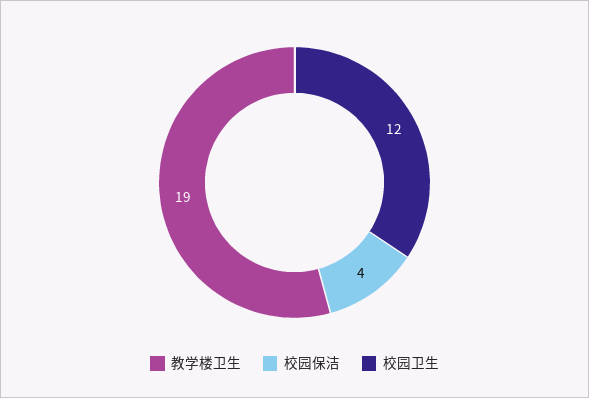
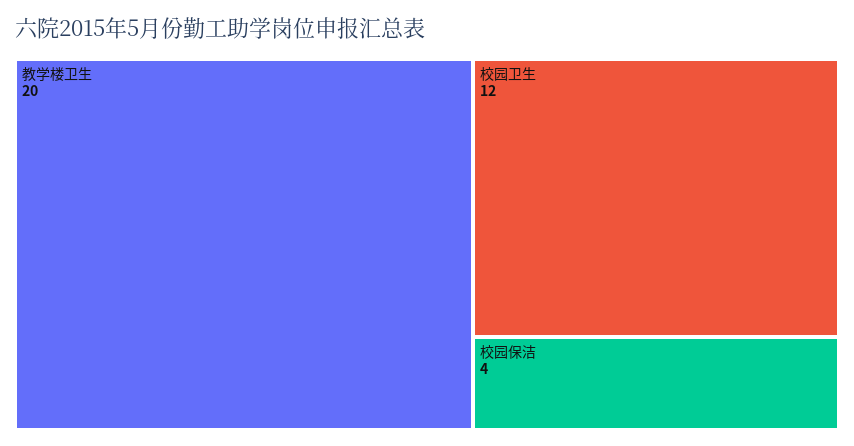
教学楼卫生: 19 -> 20

